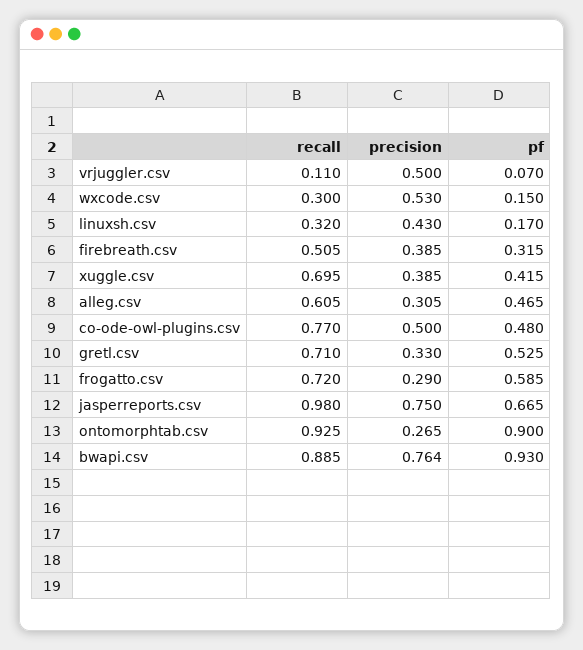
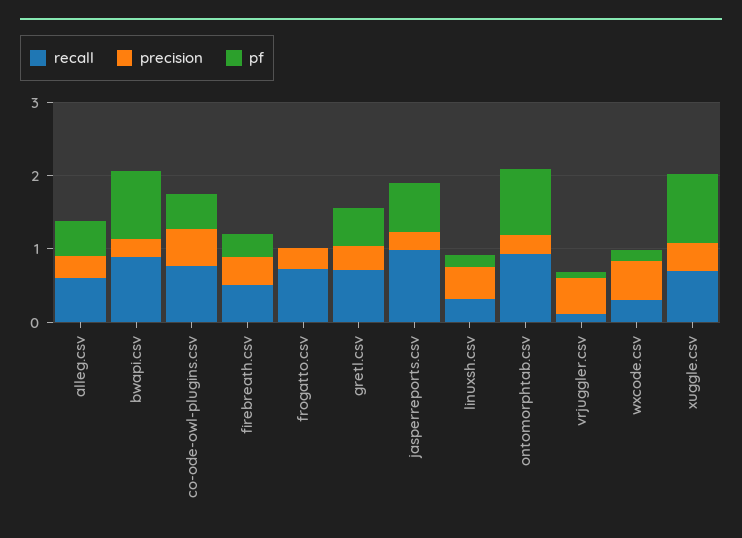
pf, xuggle.csv: 0.415 -> 1
pf, frogatto.csv: 0.585 -> 0
precision, jasperreports.csv: 0.75 -> 0.2
precision, bwapi.csv: 0.764 -> 0.2

